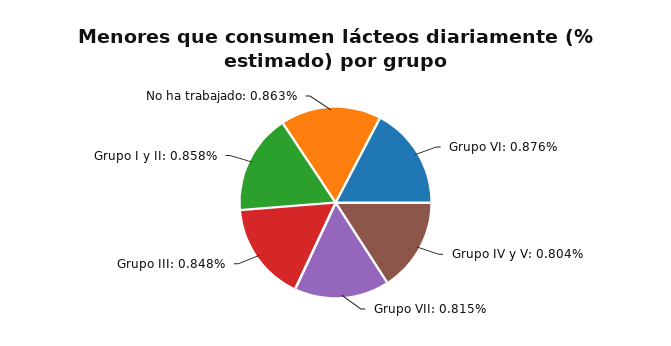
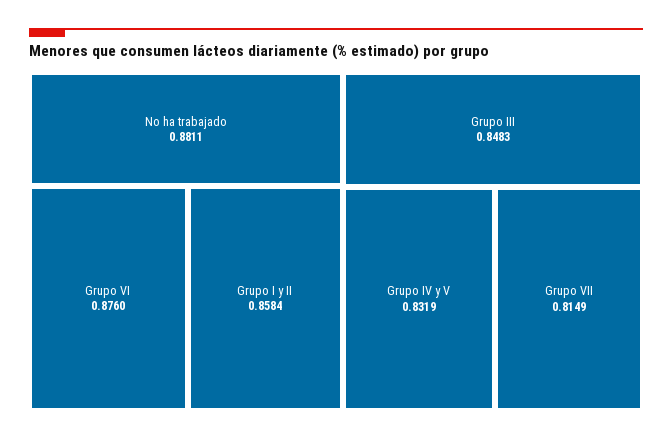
Grupo IV y V: 0.804 -> 0.8319
No ha trabajado: 0.863 -> 0.8811

